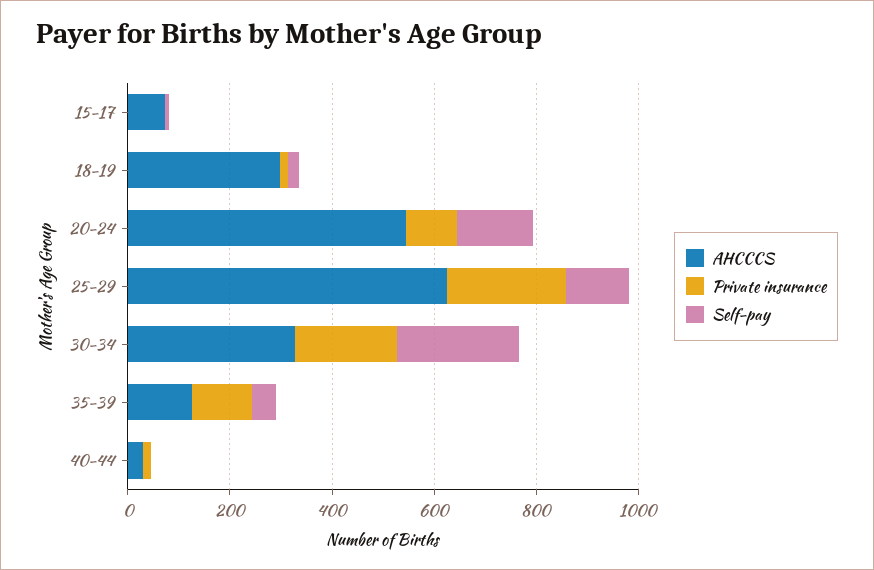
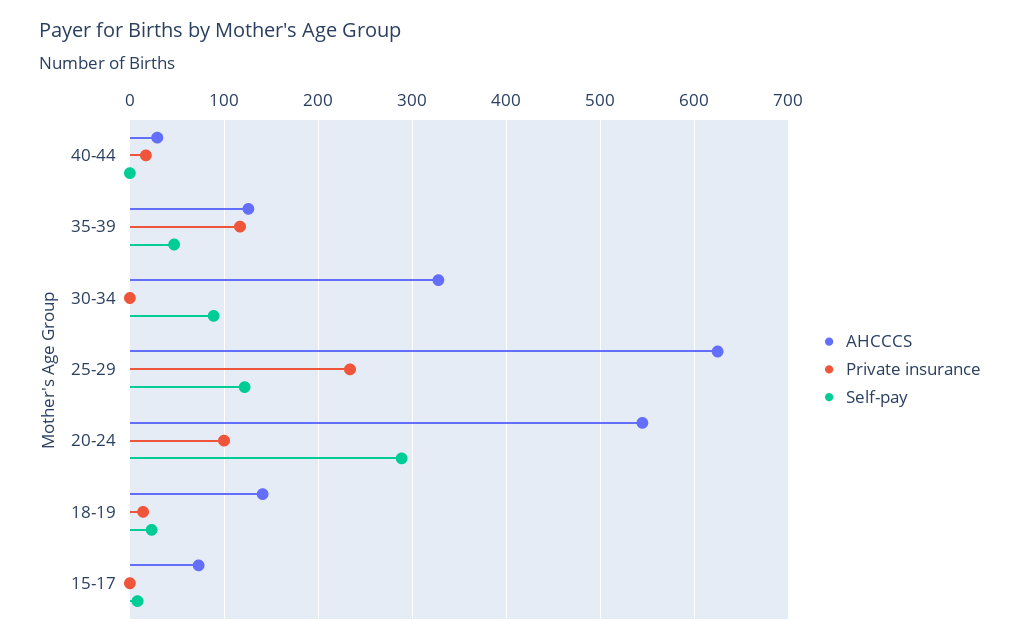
AHCCCS, 18-19: 300 -> 140
Self-pay, 20-24: 150 -> 290
Private insurance, 30-34: 200 -> 0
Self-pay, 30-34: 250 -> 90

